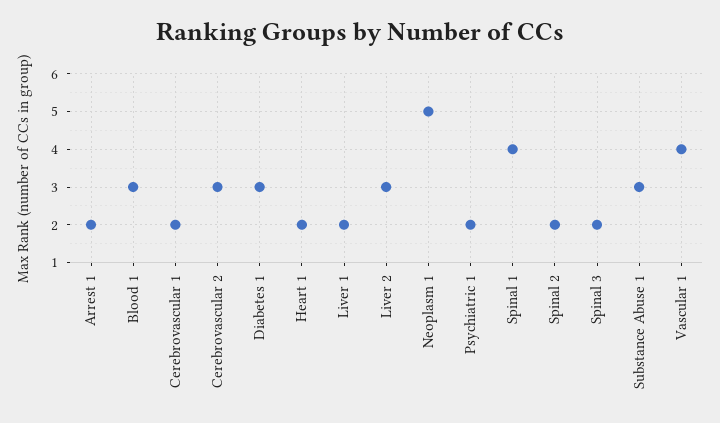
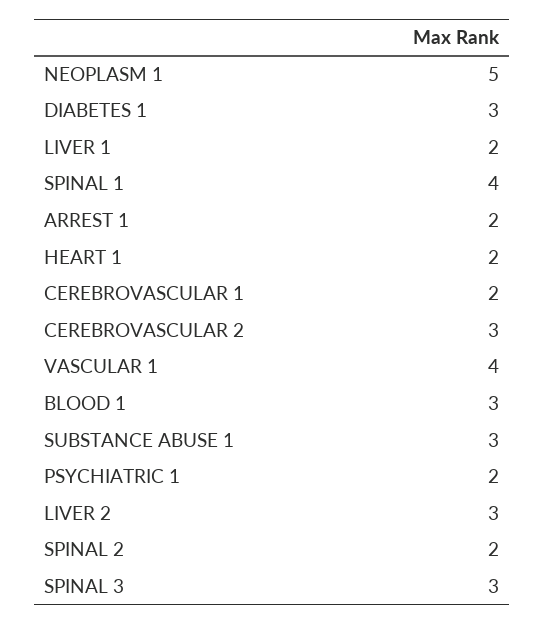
Spinal 3: 2 -> 3

